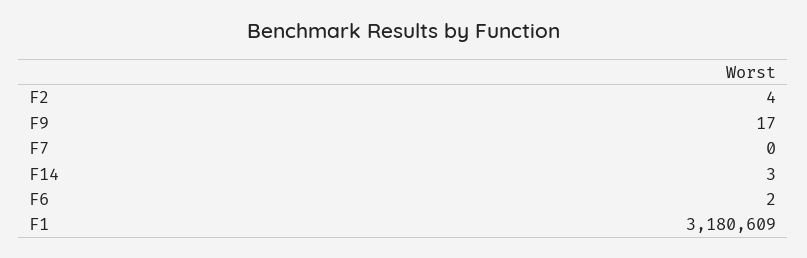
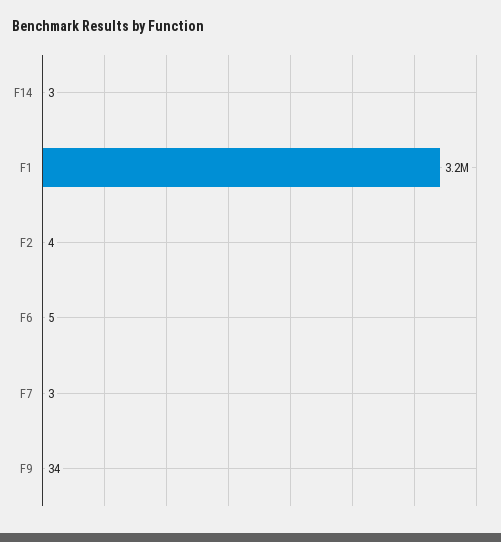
F9: 17 -> 34
F7: 0 -> 3
F6: 2 -> 5

